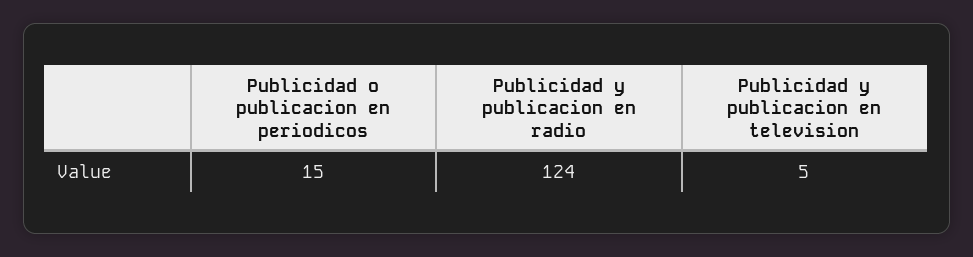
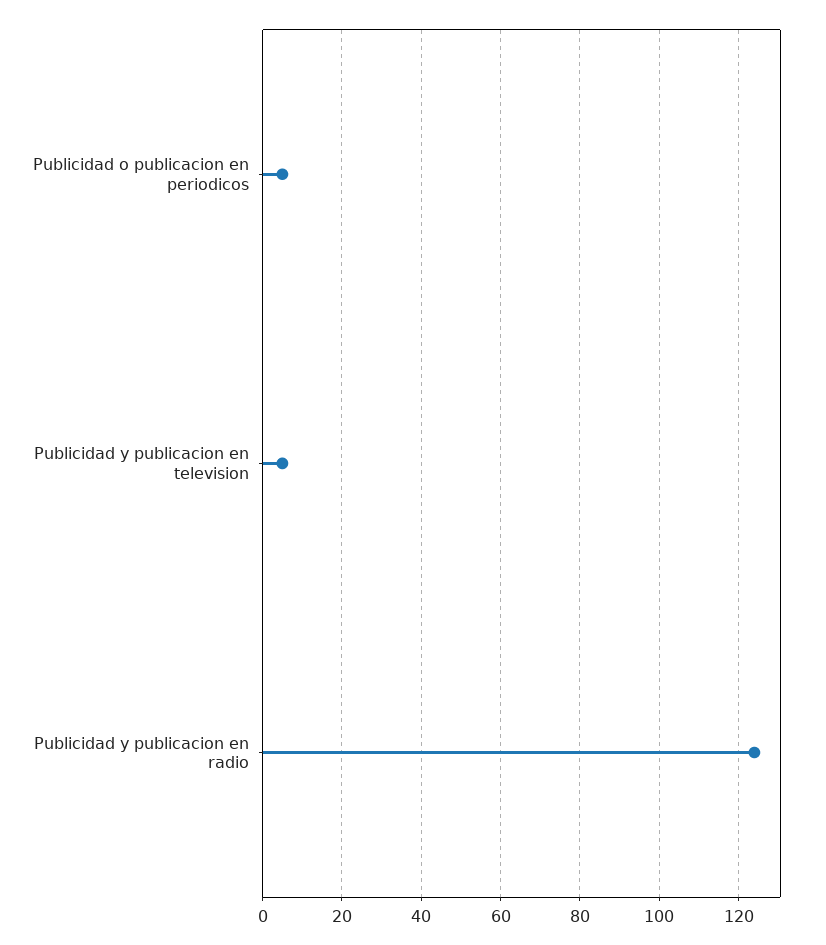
Publicidad o publicacion en periodicos: 15 -> 5

